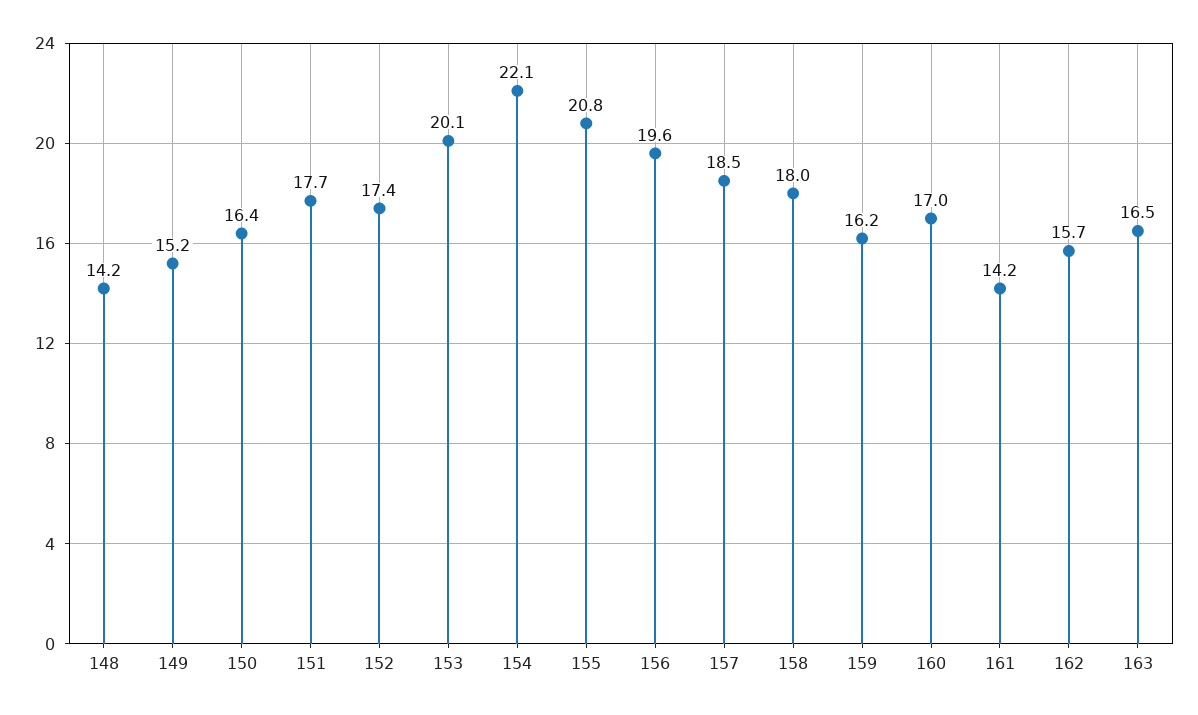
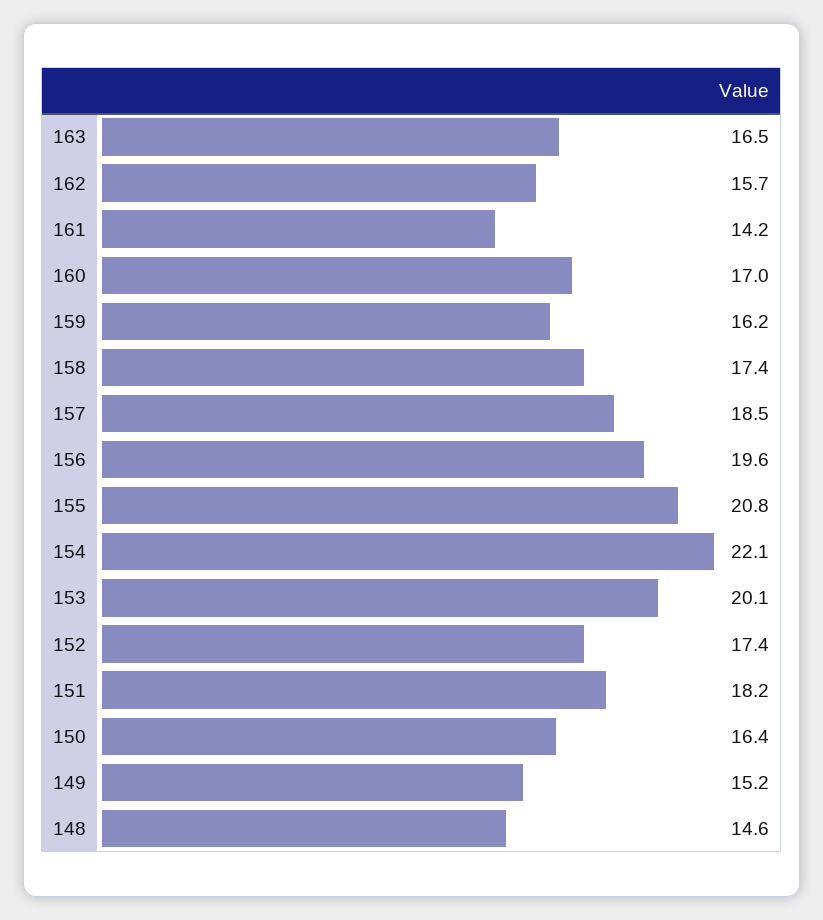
148: 14.2 -> 14.6
151: 17.7 -> 18.2
158: 18 -> 17.4

